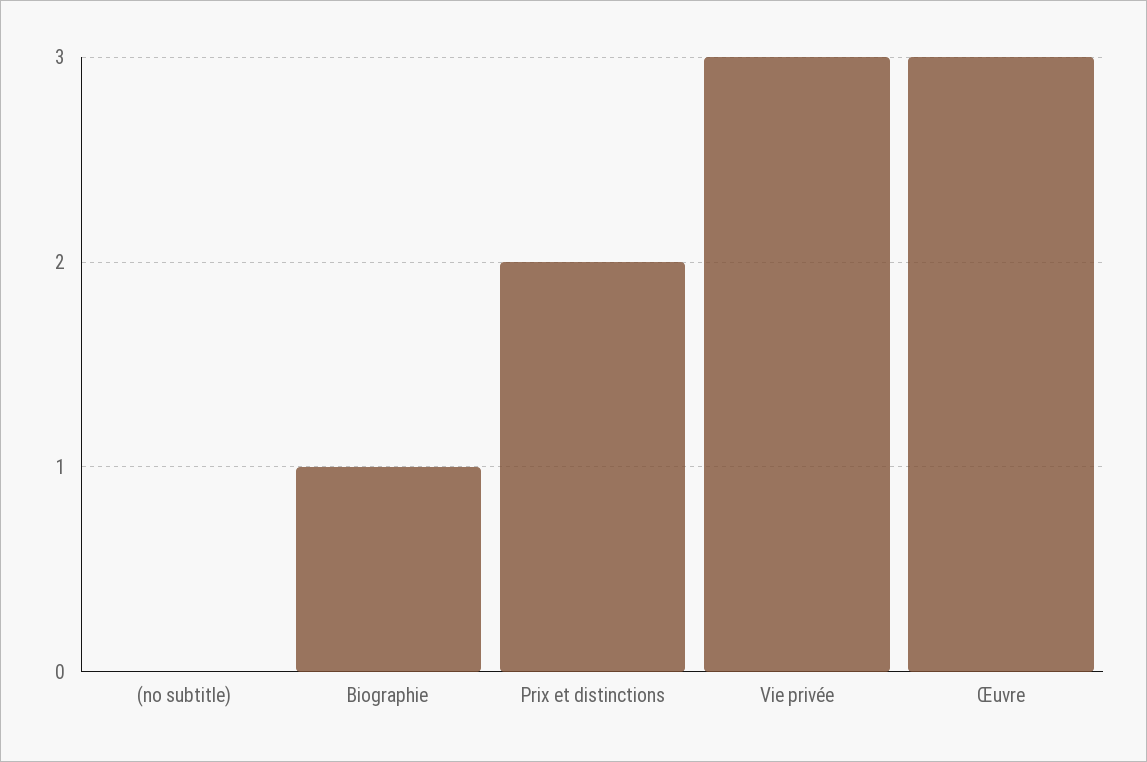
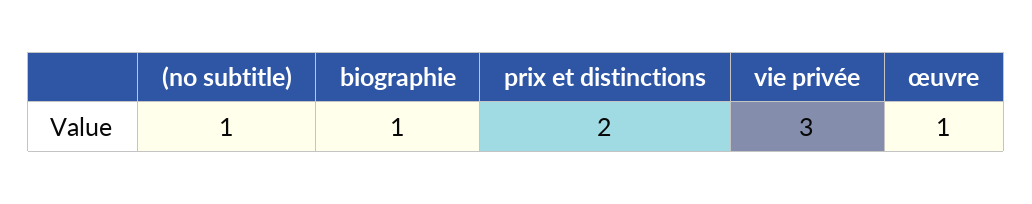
(no subtitle): 0 -> 1
Œuvre: 3 -> 1

